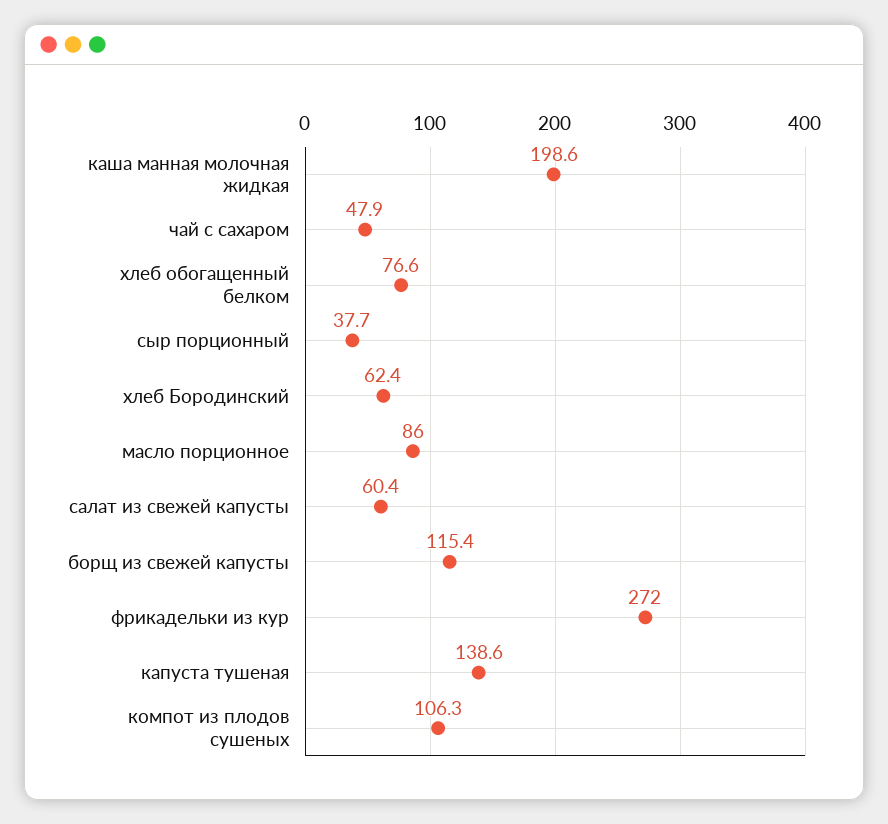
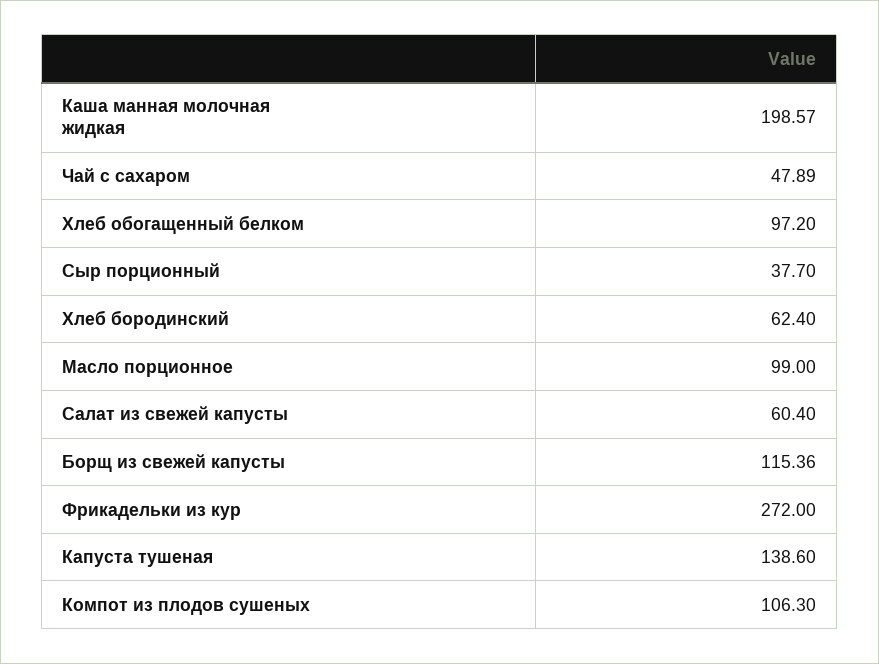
хлеб обогащенный белком: 76.6 -> 97.2
масло порционное: 86 -> 99

